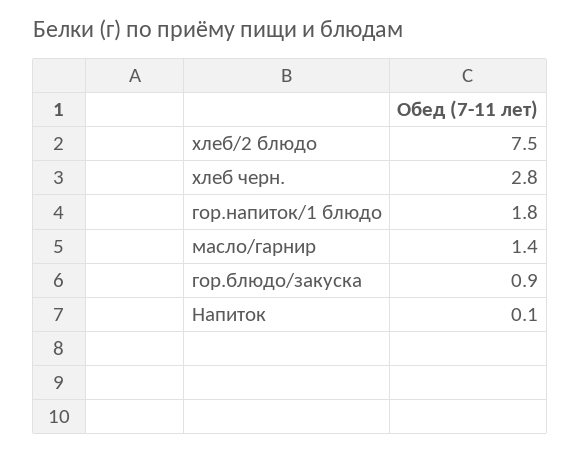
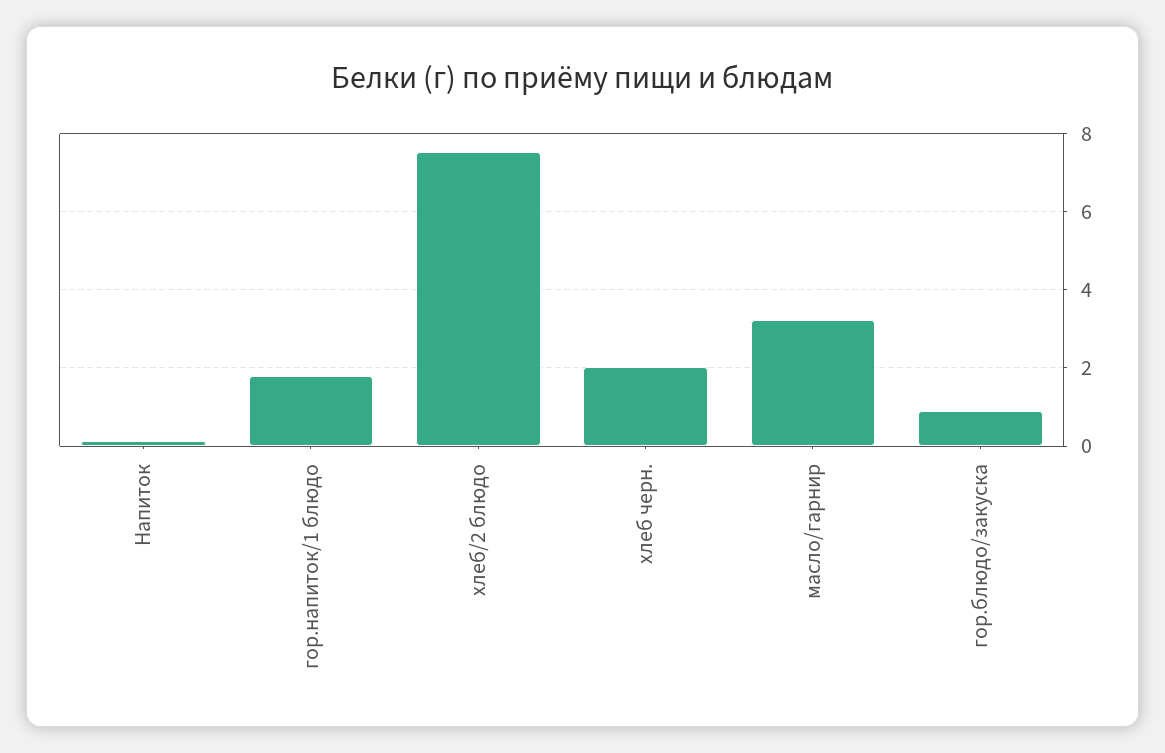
хлеб черн.: 2.8 -> 2
масло/гарнир: 1.4 -> 3.2

